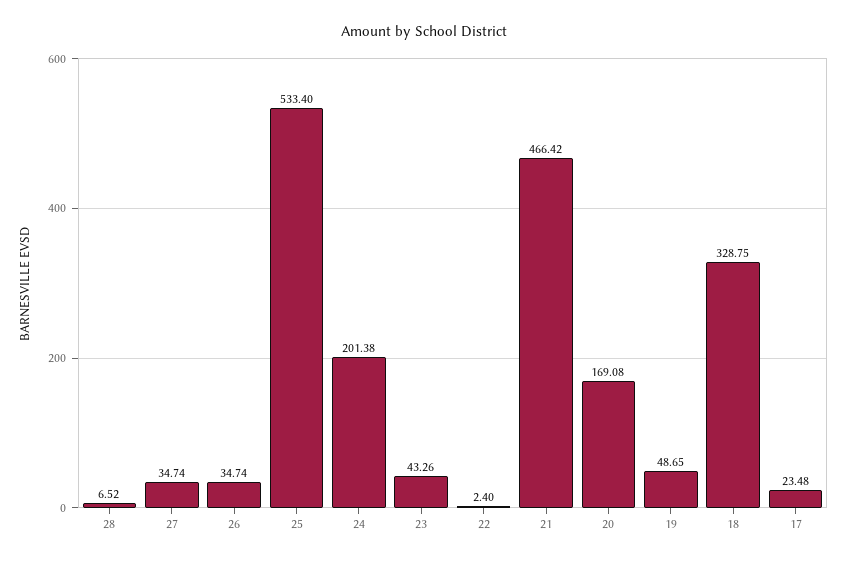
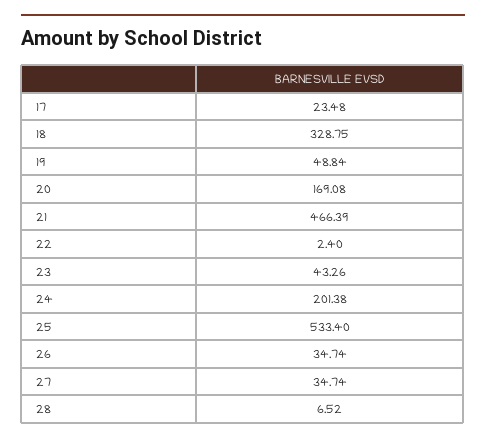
21: 466.42 -> 466.39
19: 48.65 -> 48.84

